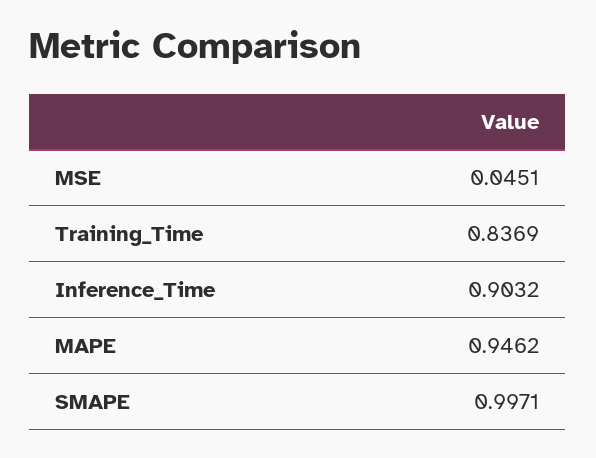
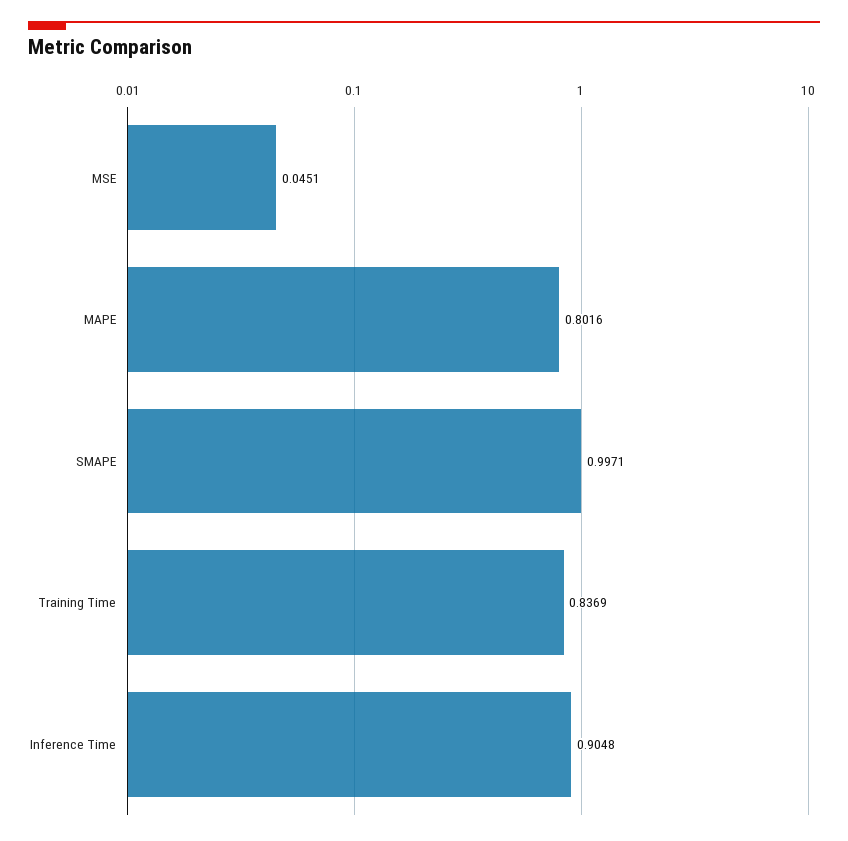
Inference_Time: 0.9032 -> 0.9048
MAPE: 0.9462 -> 0.8016

